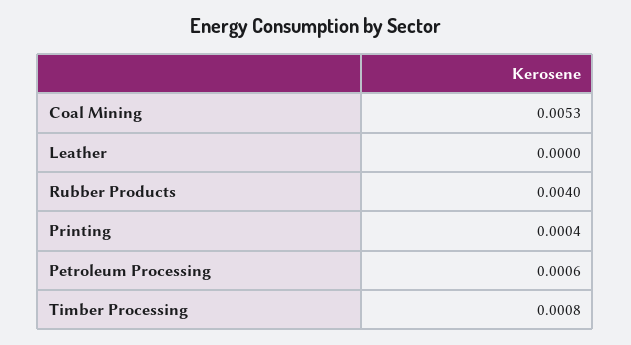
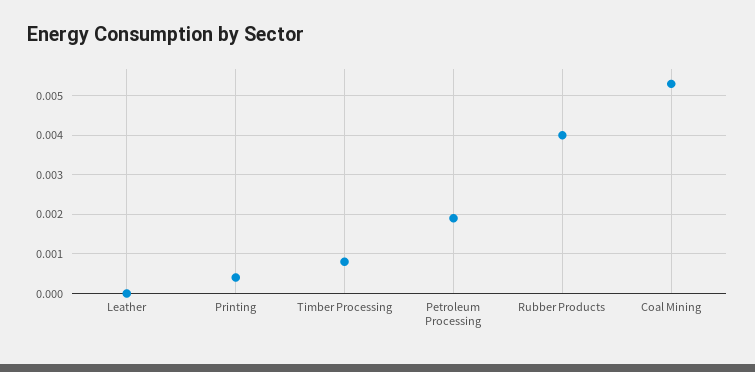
Petroleum Processing: 0.0006 -> 0.002

